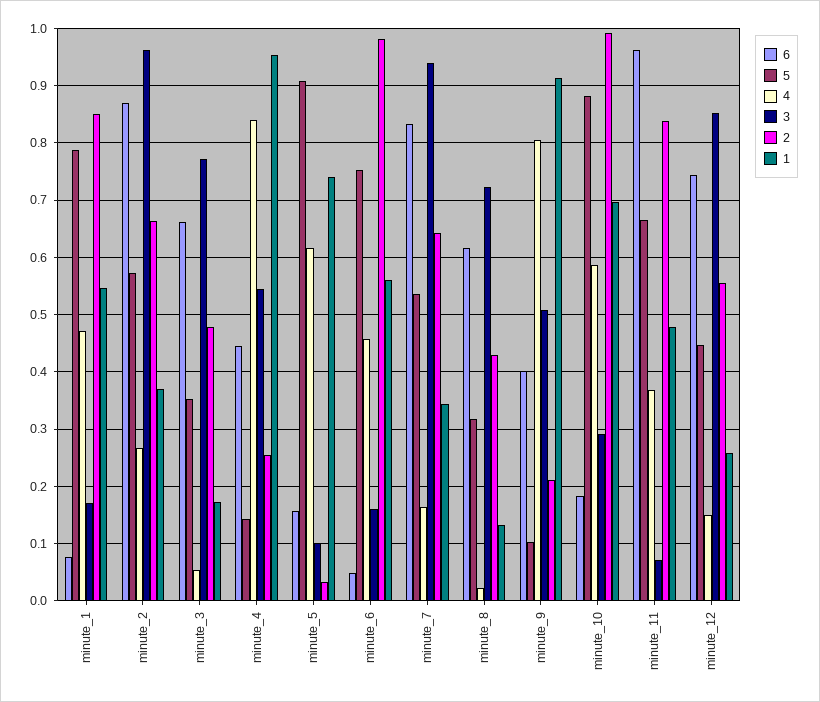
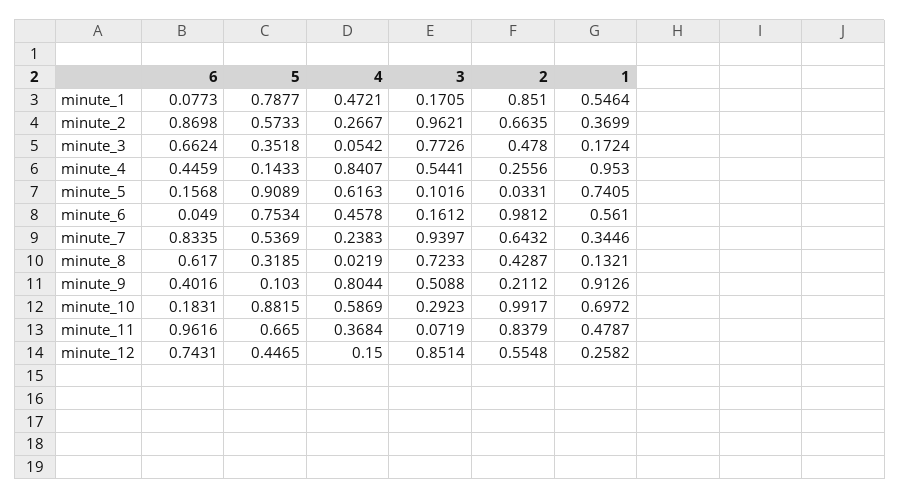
4, minute_7: 0.16 -> 0.2383

